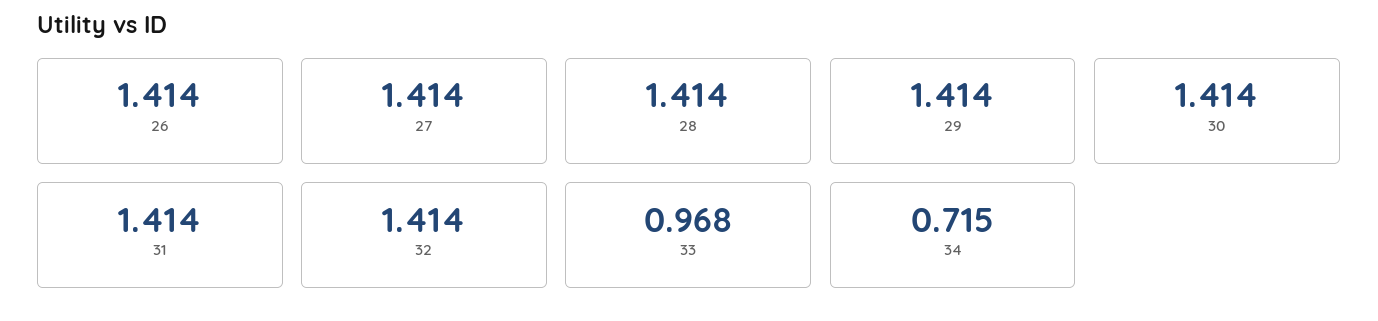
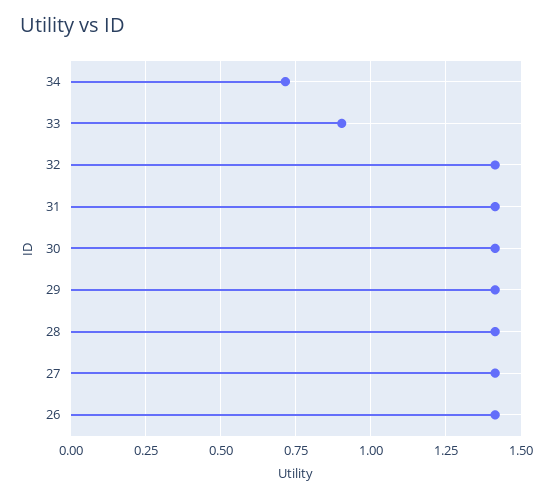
33: 0.968 -> 0.9

